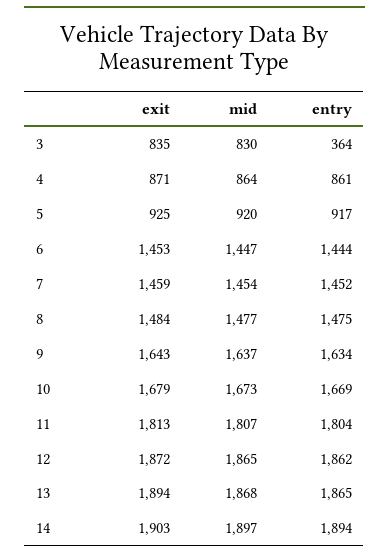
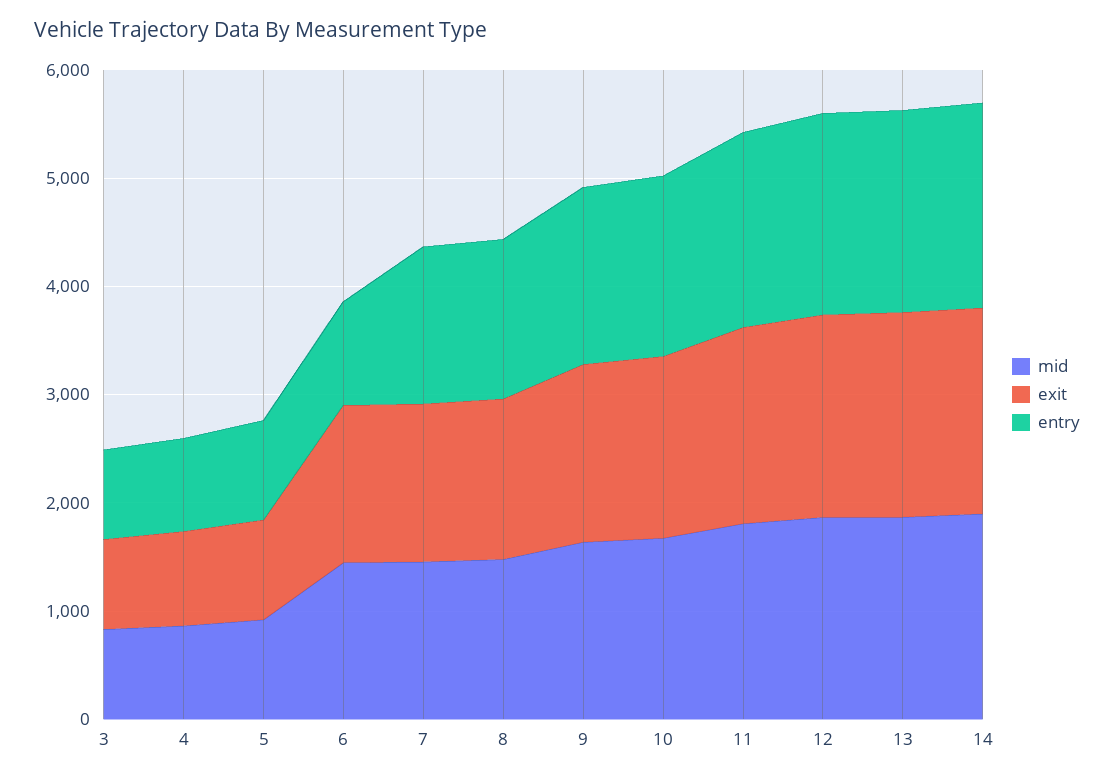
entry, 3: 364 -> 800
entry, 6: 1444 -> 1000

